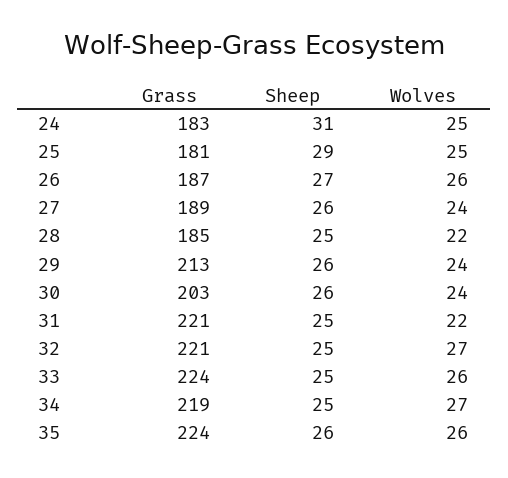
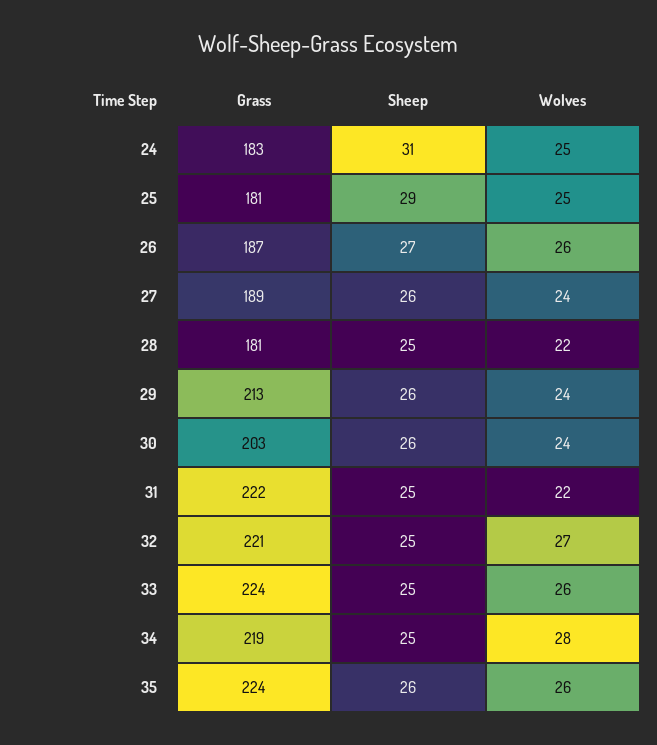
Grass, 28: 185 -> 181
Grass, 31: 221 -> 222
Wolves, 34: 27 -> 28

